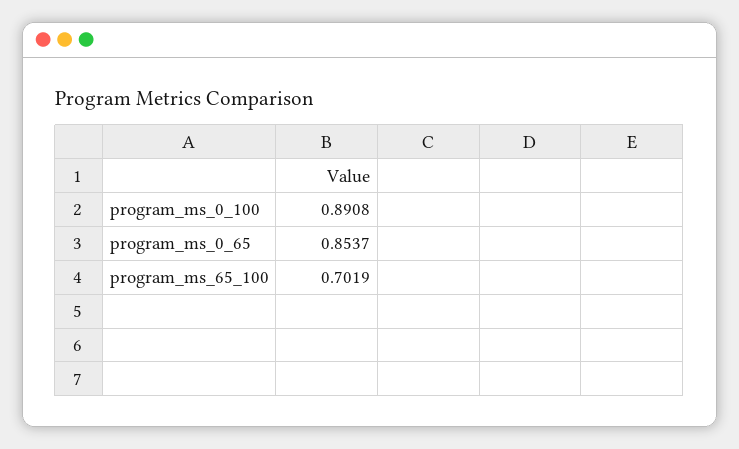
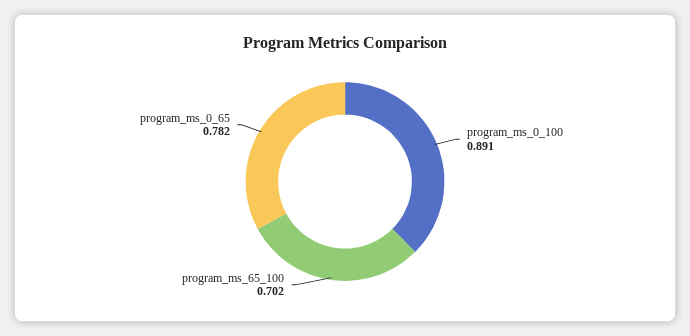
program_ms_0_65: 0.8537 -> 0.782

